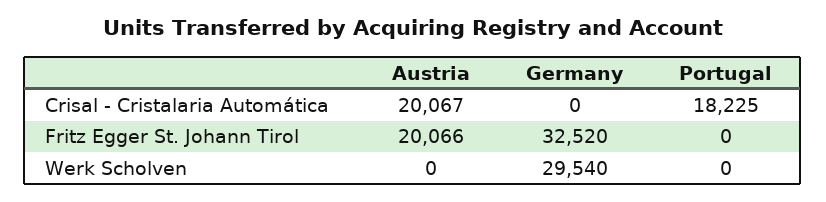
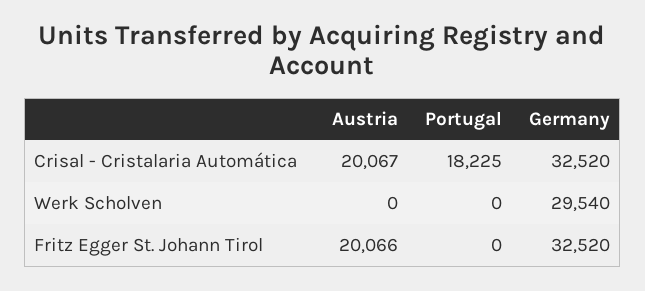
Germany, Crisal - Cristalaria Automática: 0 -> 32520

